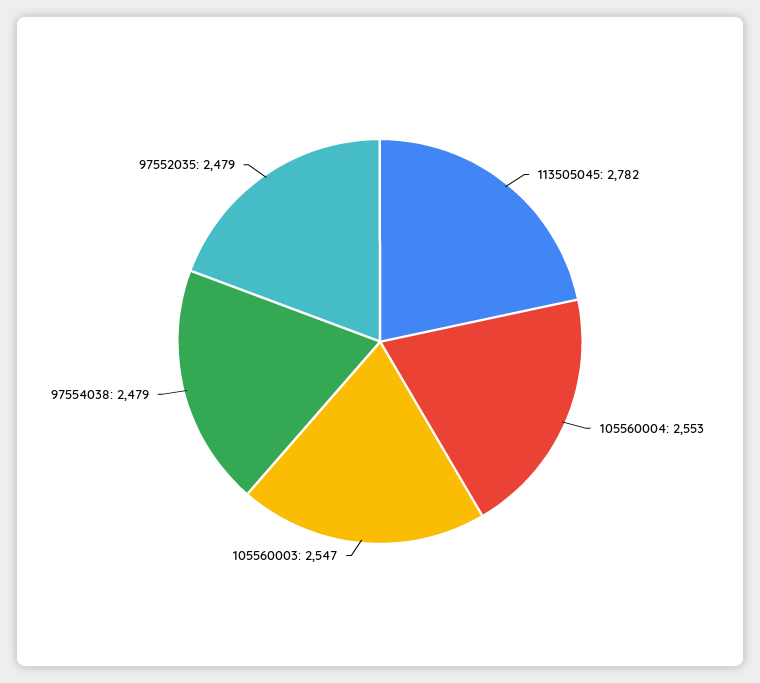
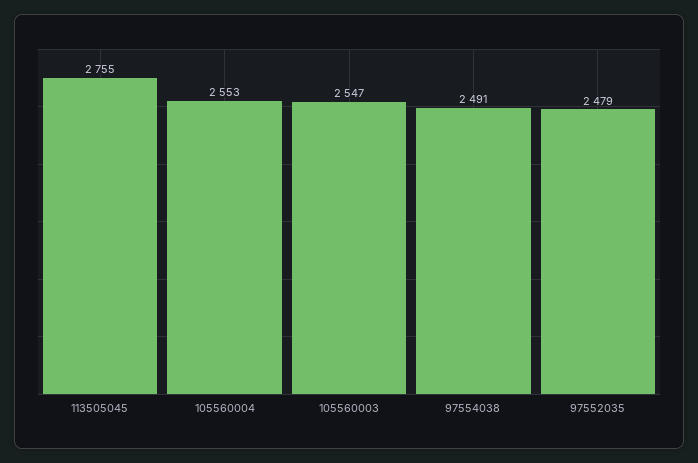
113505045: 2782 -> 2755
97554038: 2479 -> 2491

